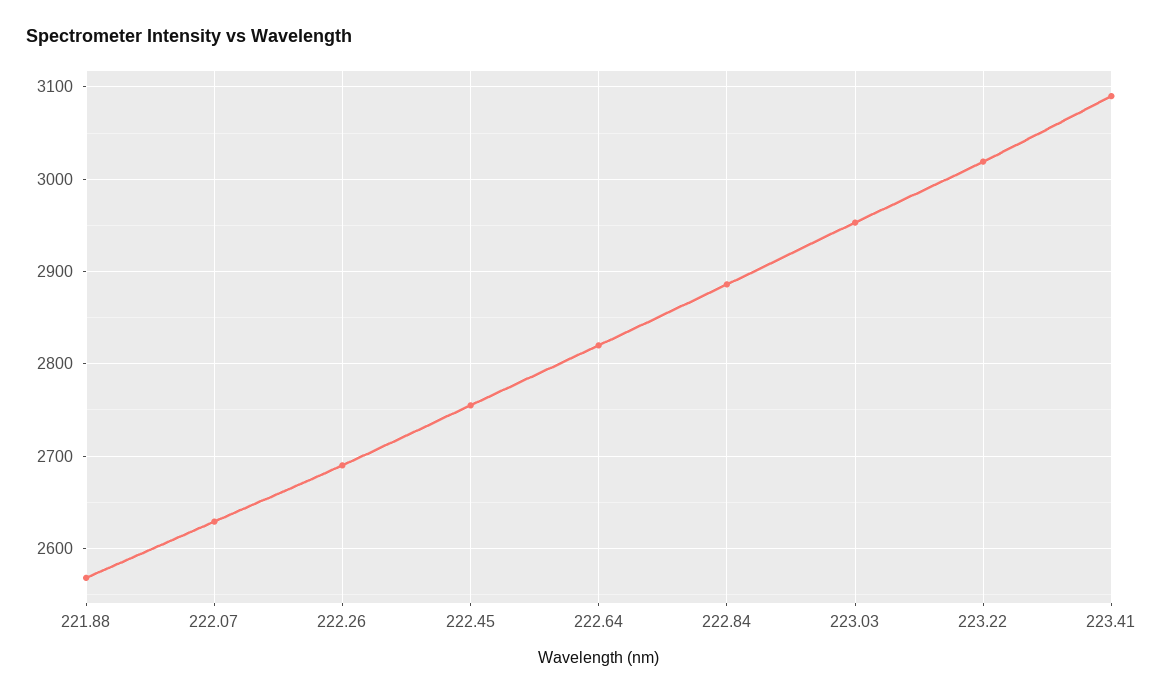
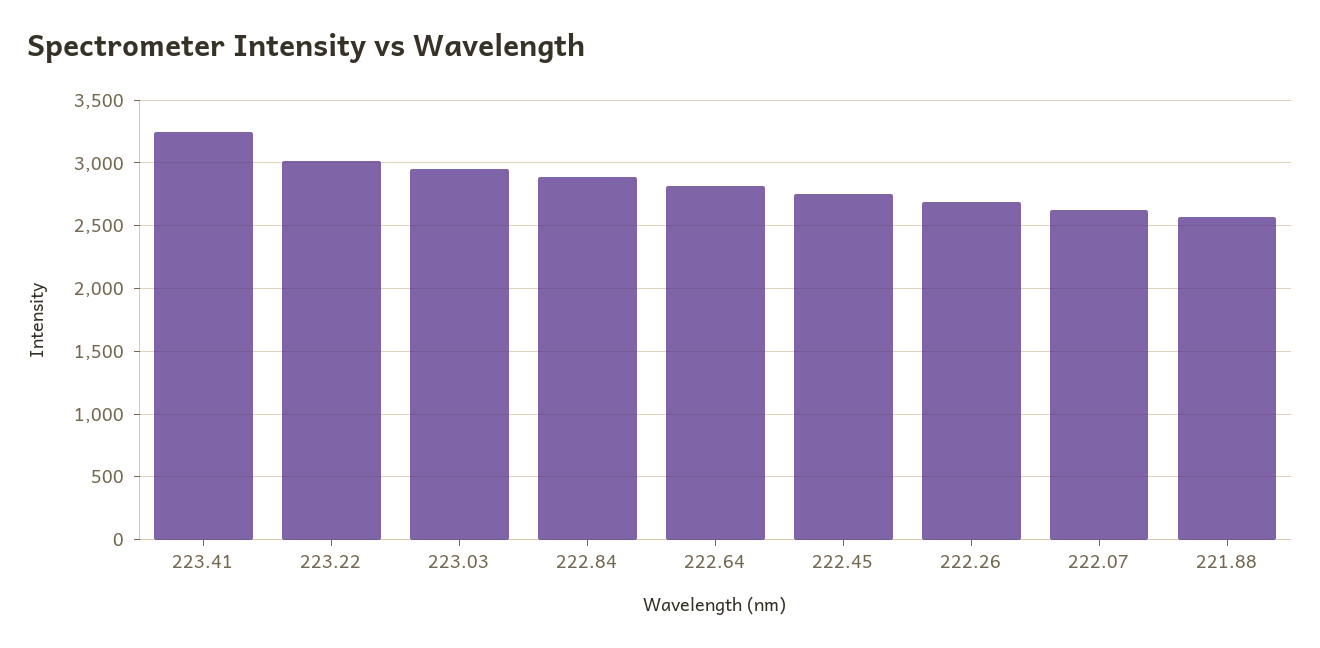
223.41: 3090 -> 3250

